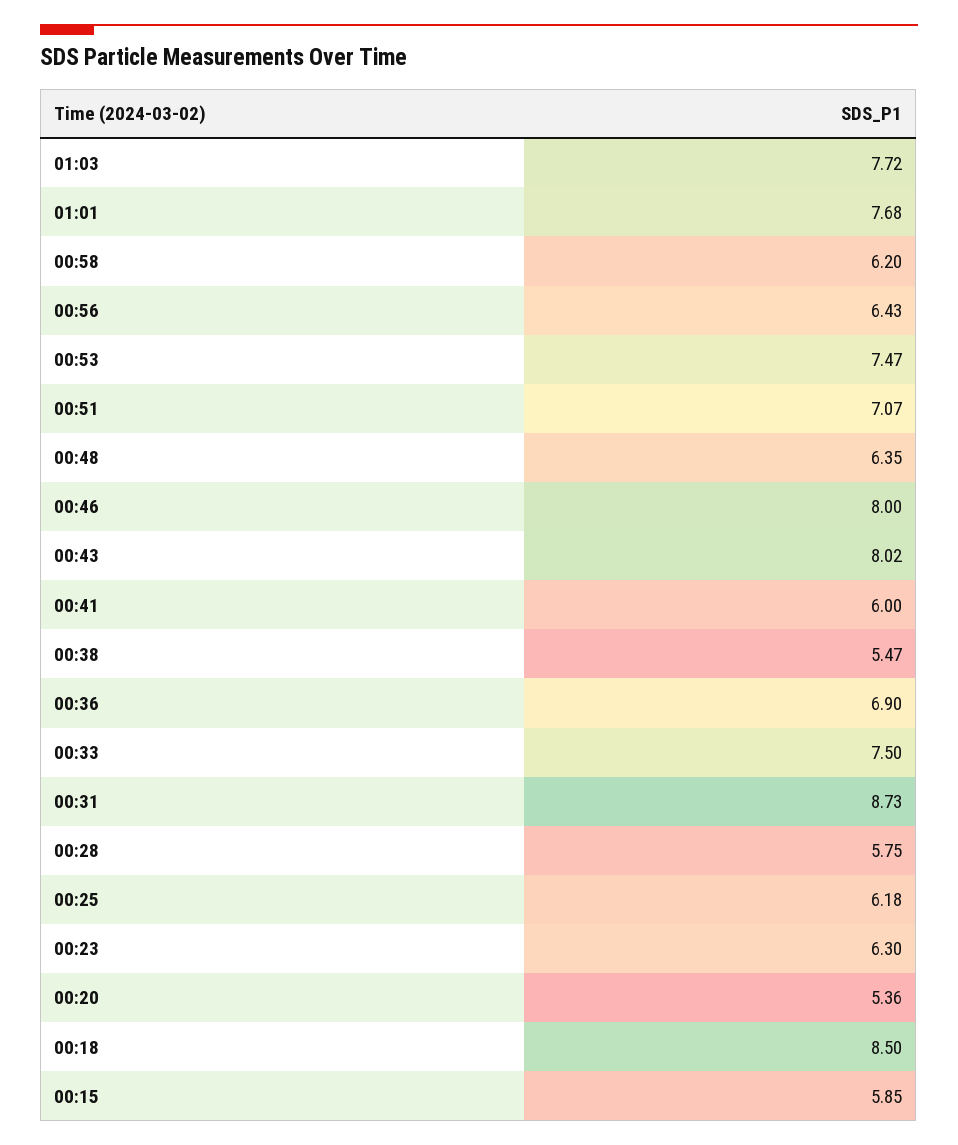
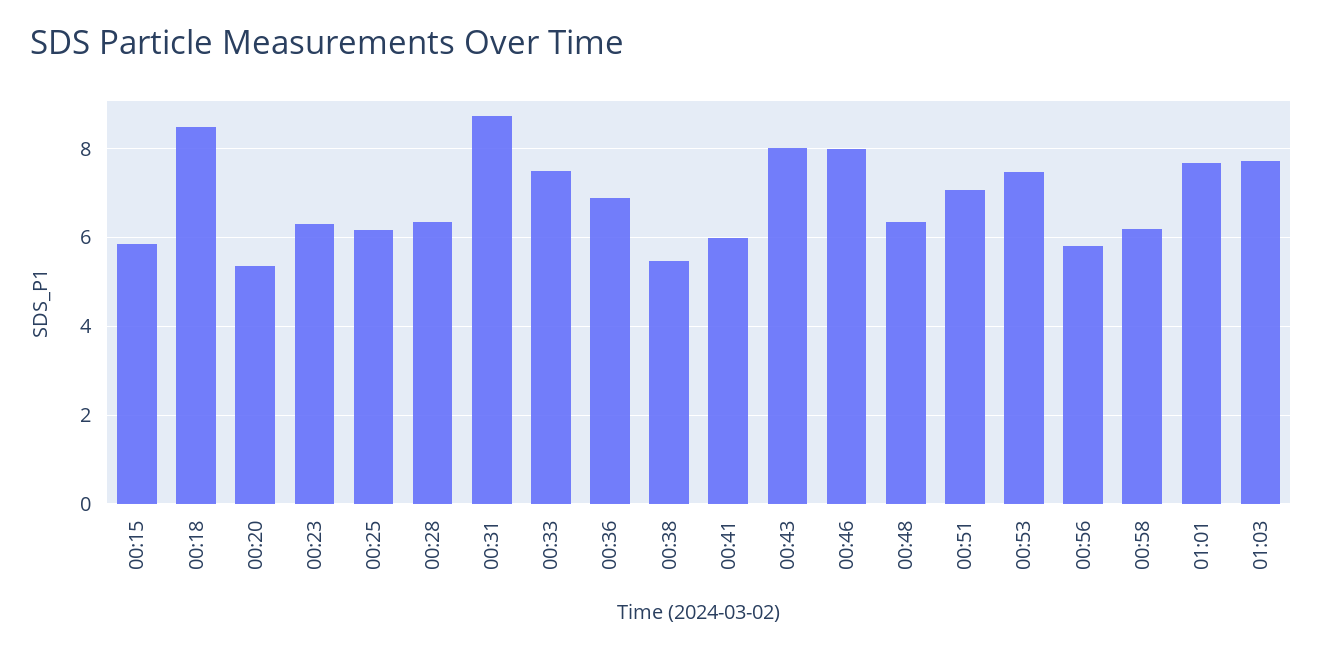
00:56: 6.43 -> 5.8
00:28: 5.75 -> 6.4

